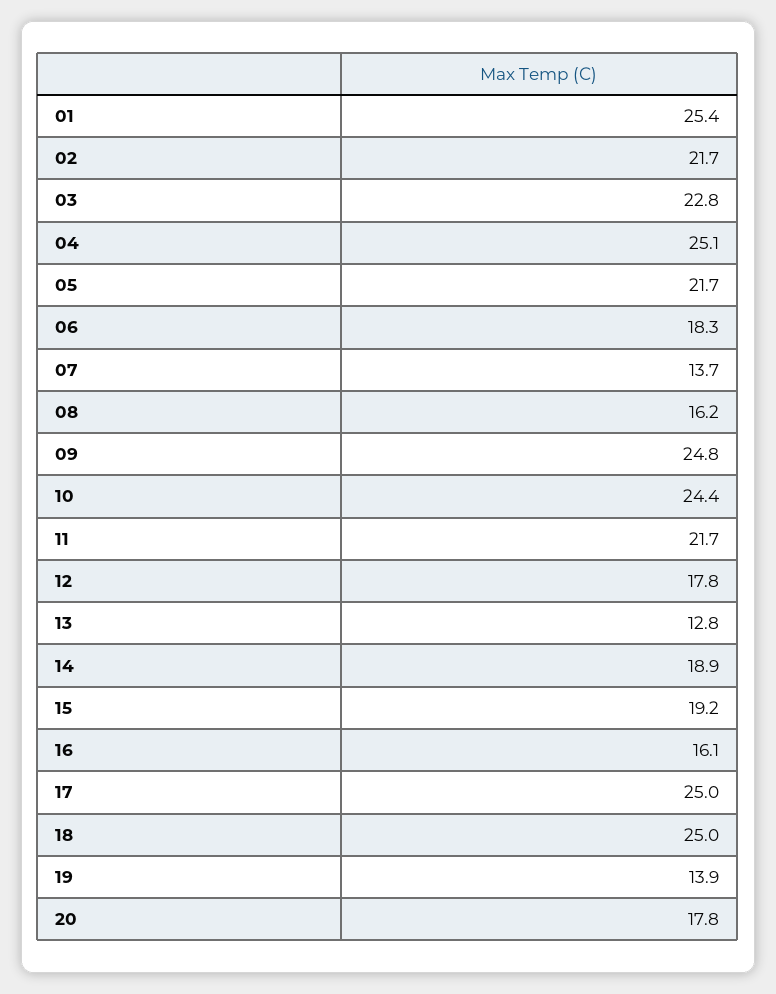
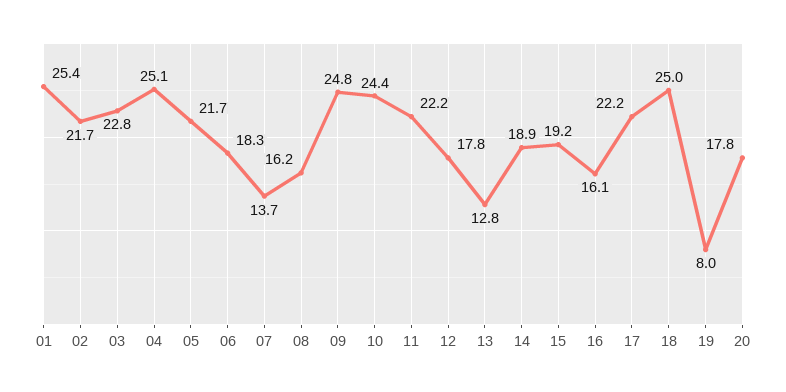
11: 21.7 -> 22.2
17: 25 -> 22.2
19: 13.9 -> 8

